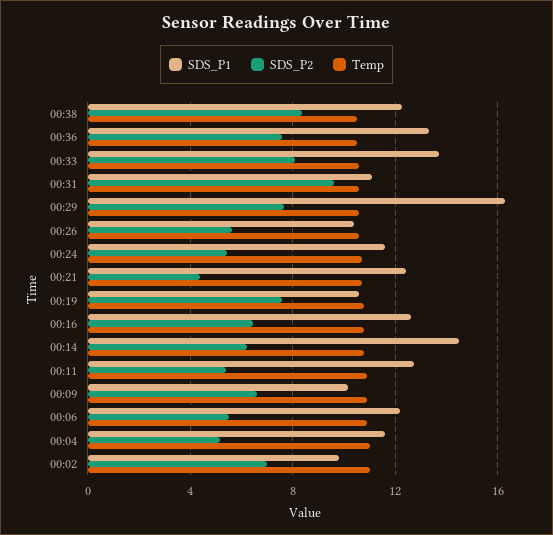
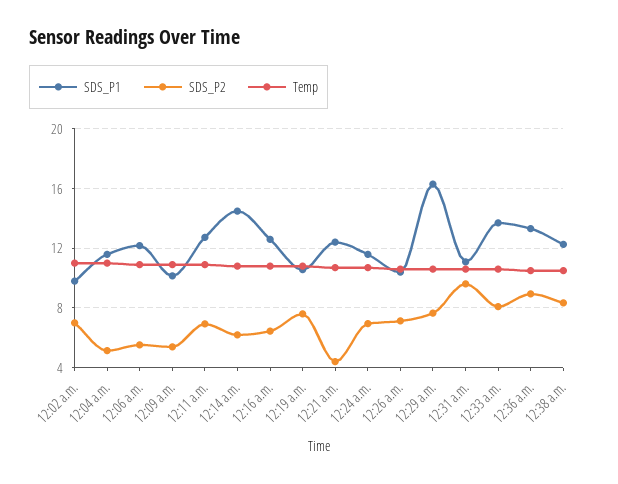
SDS_P2, 00:36: 7.5 -> 9
SDS_P2, 00:26: 5.5 -> 7
SDS_P2, 00:24: 5.5 -> 7
SDS_P2, 00:11: 5.5 -> 7
SDS_P2, 00:09: 6.5 -> 5.5

